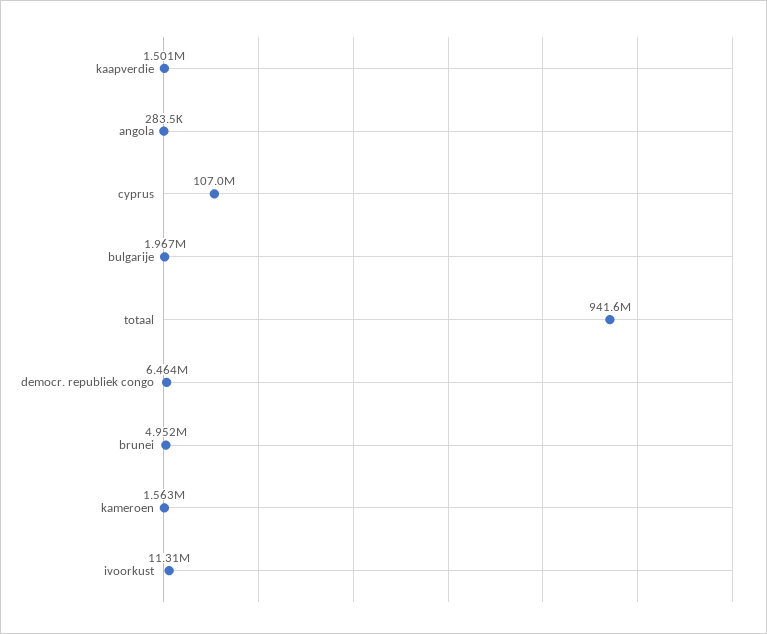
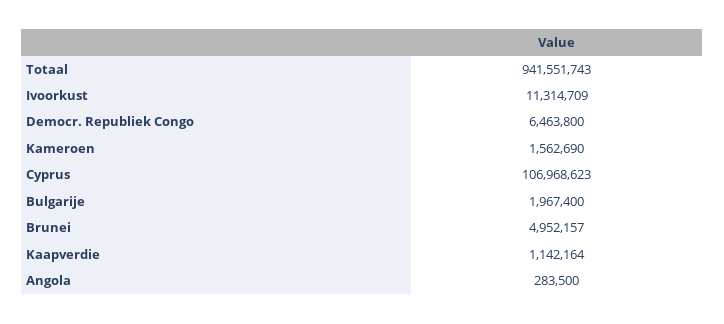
kaapverdie: 1501000 -> 1142164

